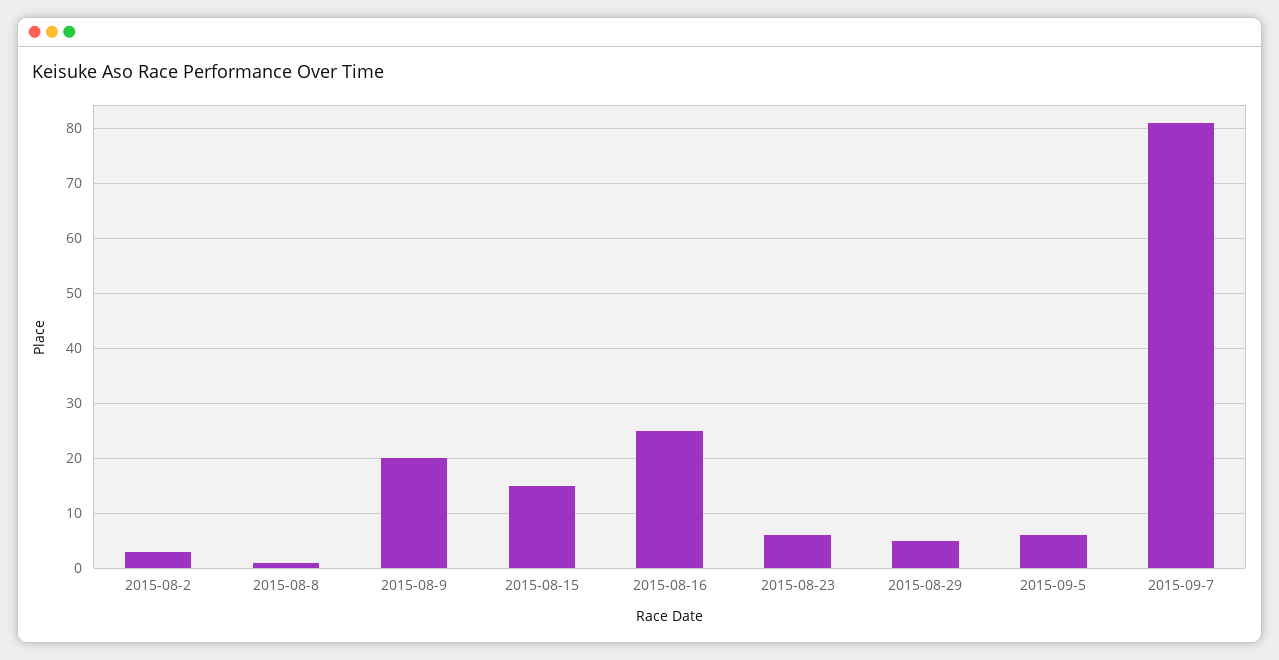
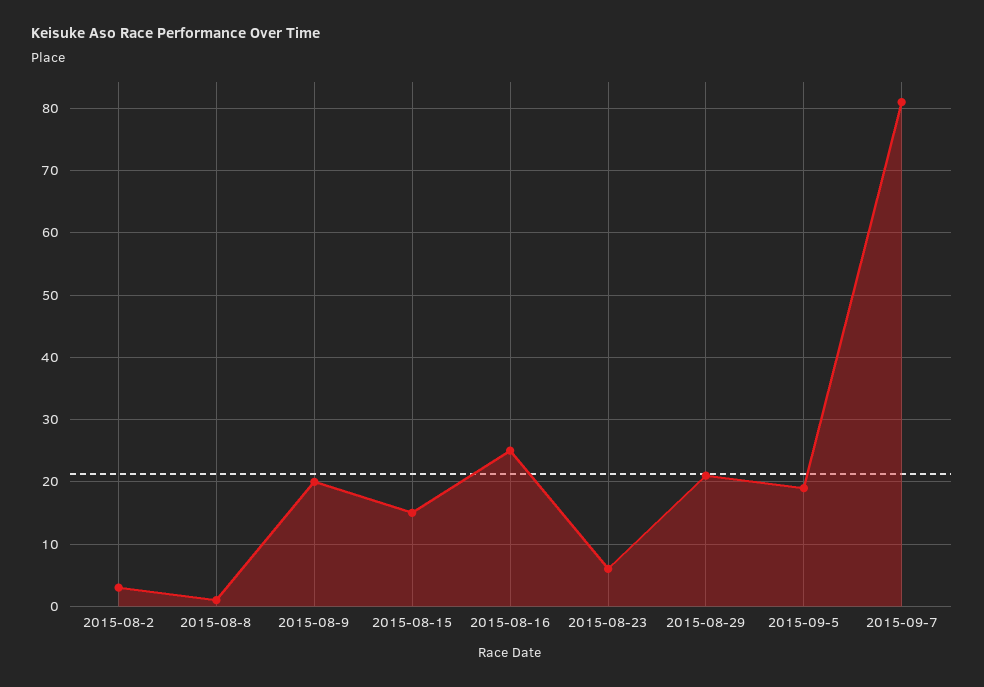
2015-08-29: 5 -> 21
2015-09-5: 5 -> 19

